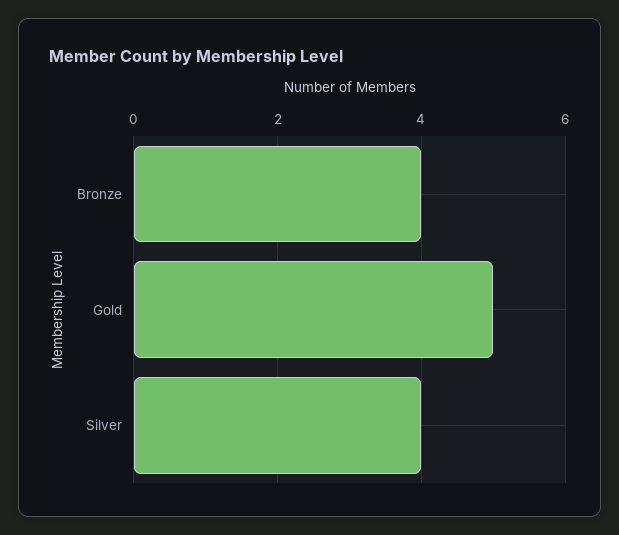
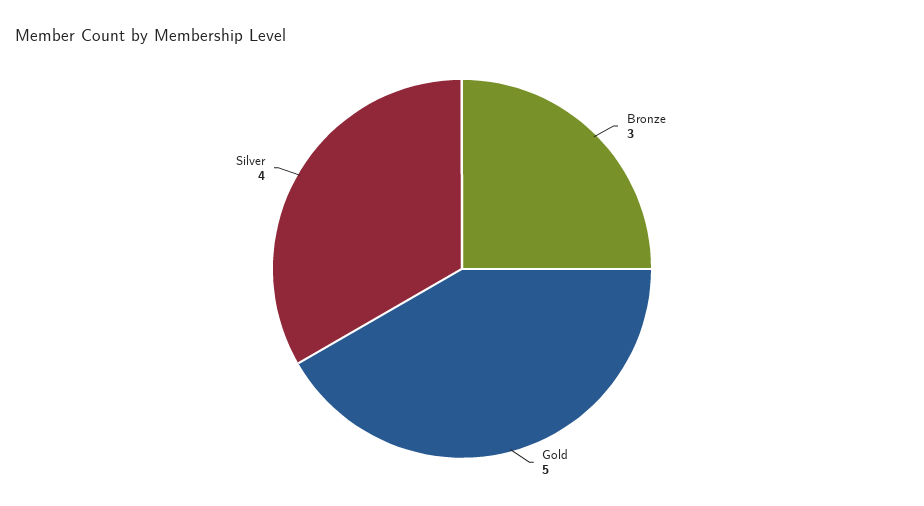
Bronze: 4 -> 3

